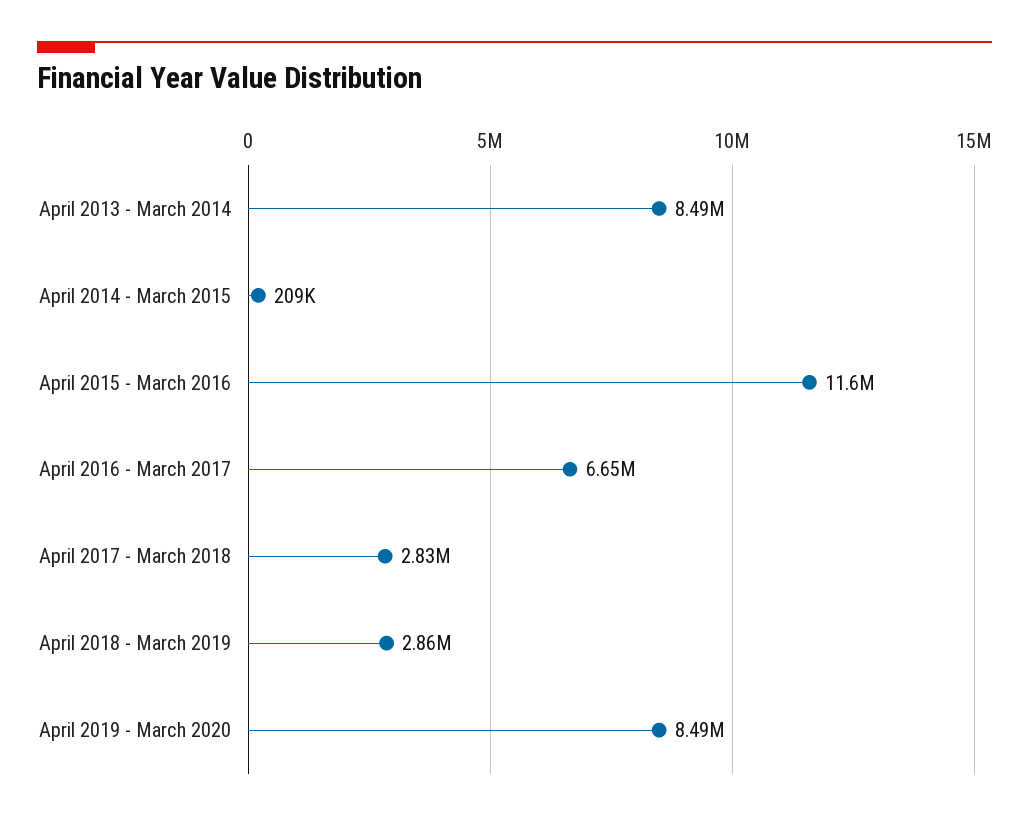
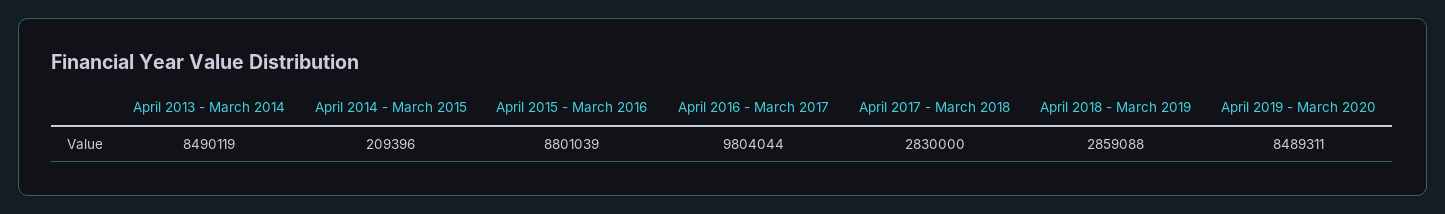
April 2015 - March 2016: 11600000 -> 8801039
April 2016 - March 2017: 6650000 -> 9804044

